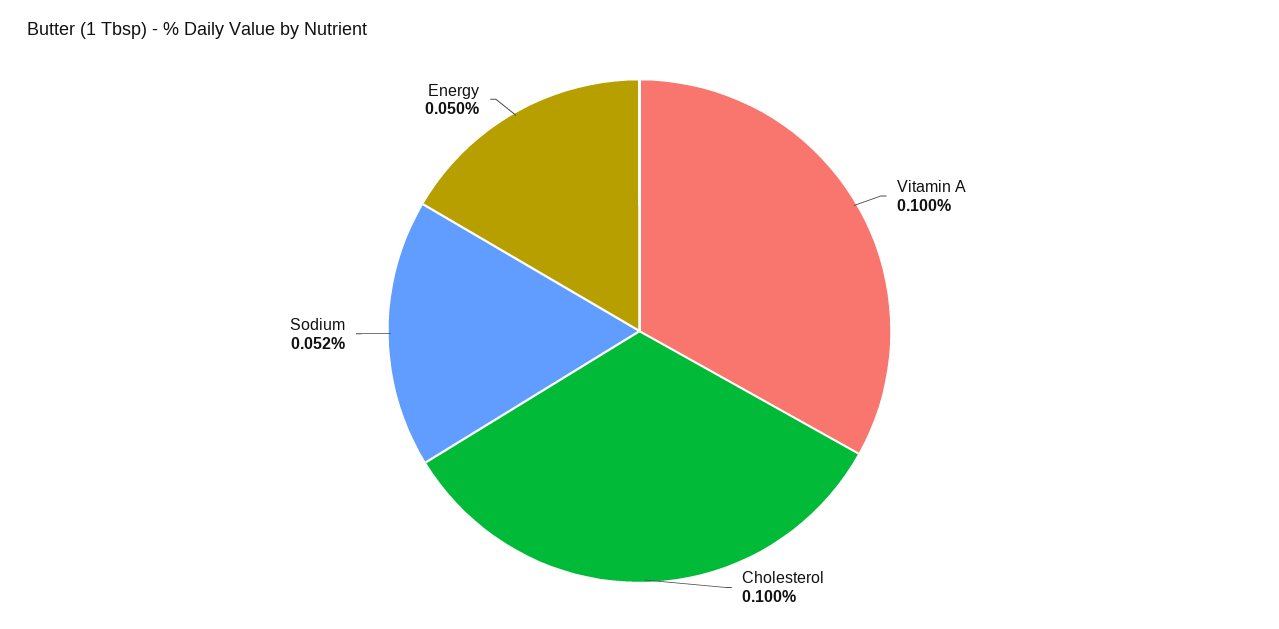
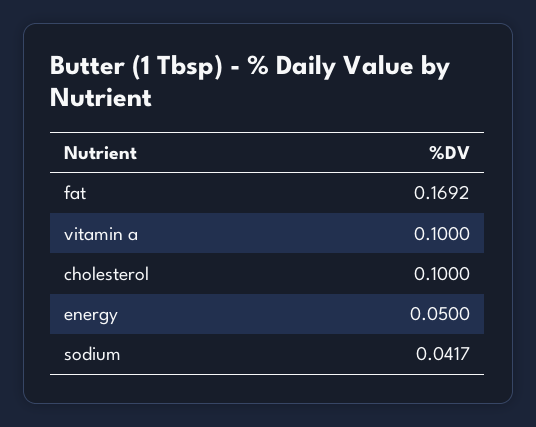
Sodium: 0.052 -> 0.0417
fat: none -> 0.1692

